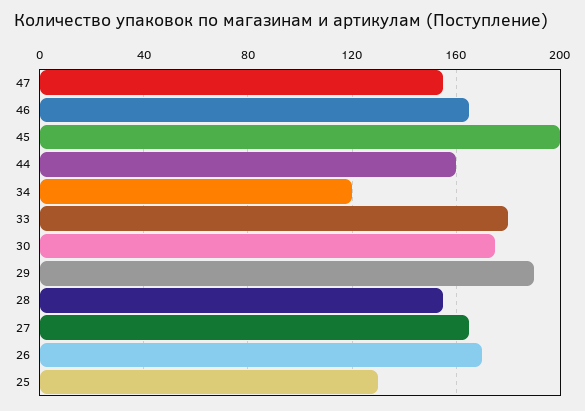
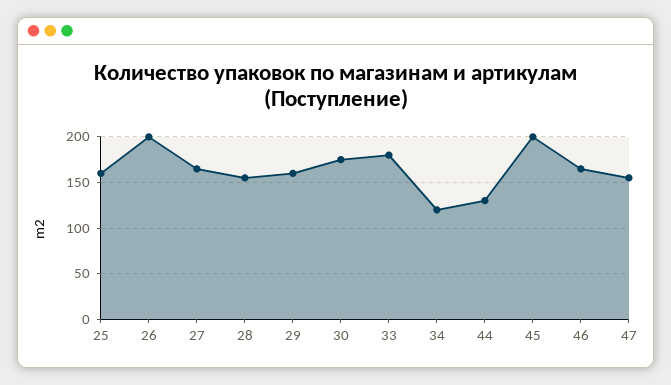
44: 160 -> 130
29: 190 -> 160
26: 170 -> 200
25: 130 -> 160

